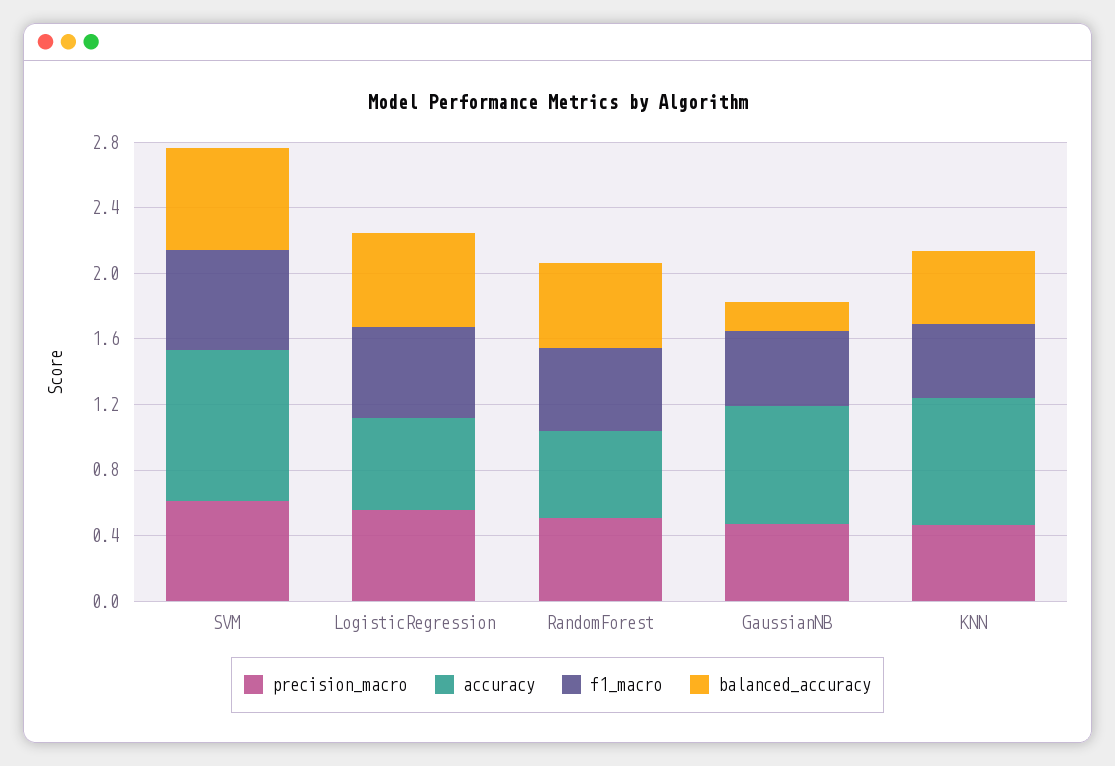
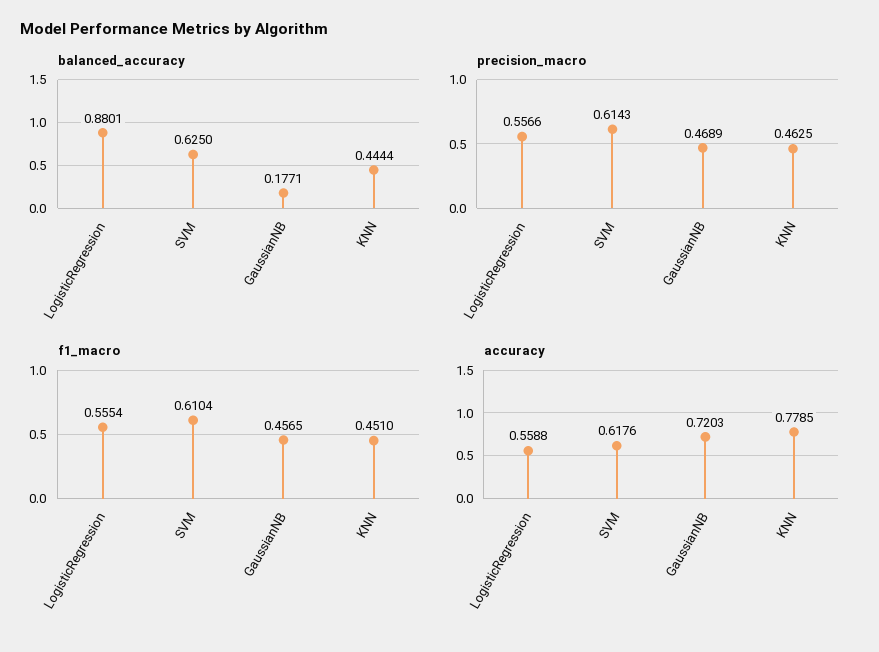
accuracy, SVM: 0.9 -> 0.6176
balanced_accuracy, LogisticRegression: 0.6 -> 0.8801
precision_macro, RandomForest: 0.5 -> none
accuracy, RandomForest: 0.5 -> none
f1_macro, RandomForest: 0.5 -> none
balanced_accuracy, RandomForest: 0.5 -> none

